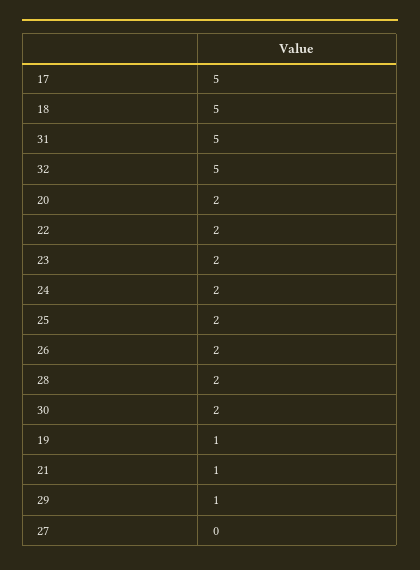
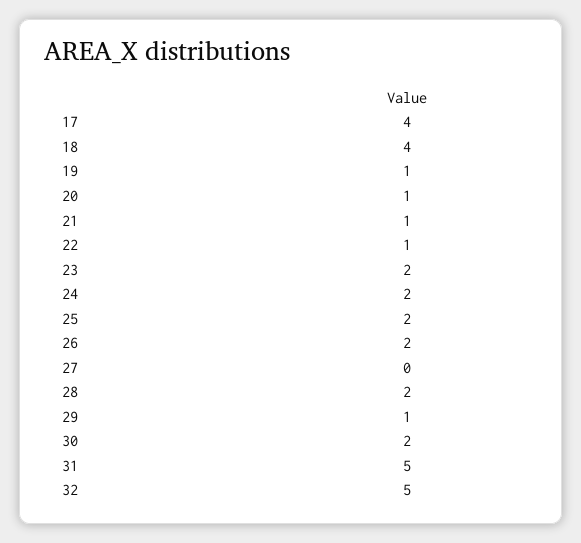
17: 5 -> 4
18: 5 -> 4
20: 2 -> 1
22: 2 -> 1

